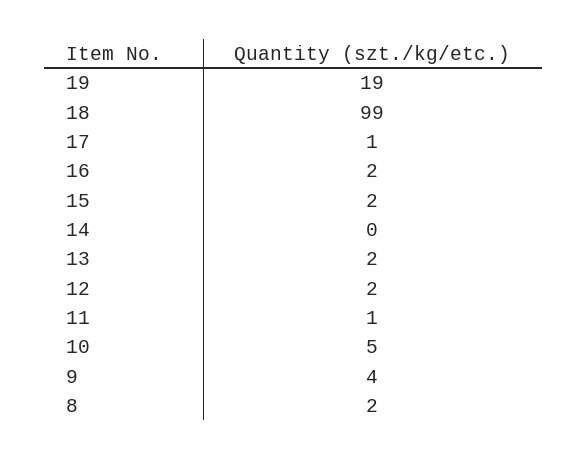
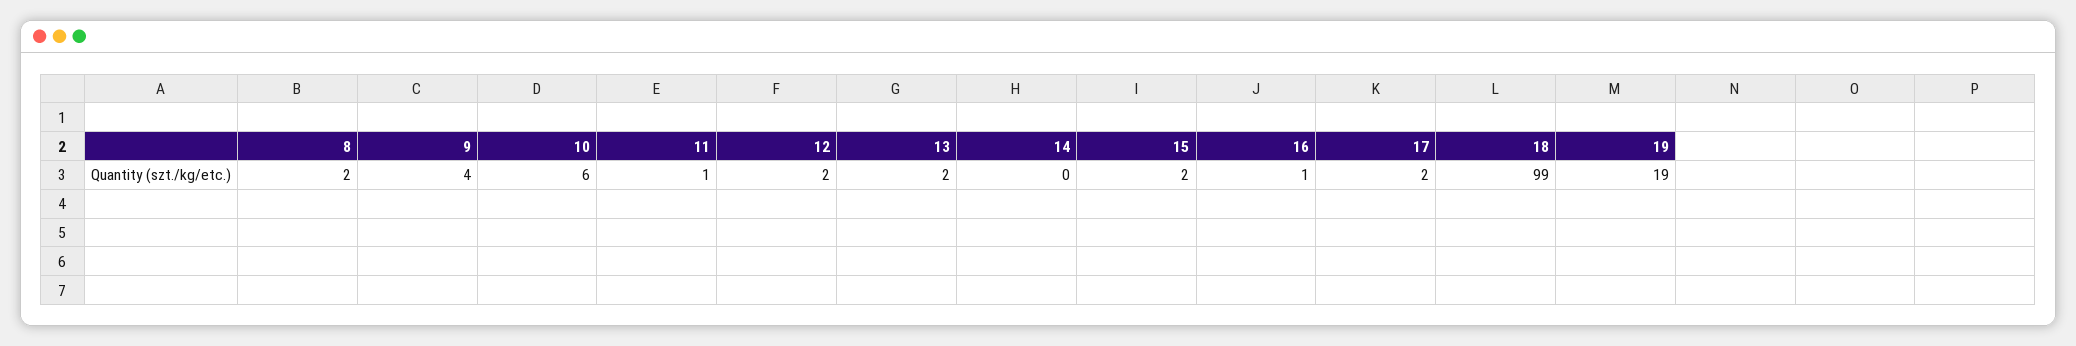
17: 1 -> 2
16: 2 -> 1
10: 5 -> 6

